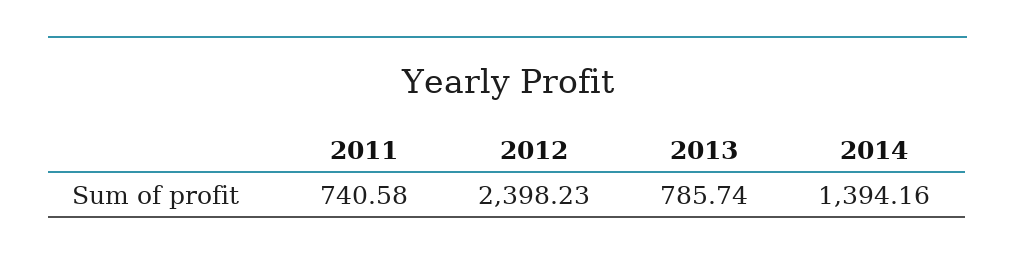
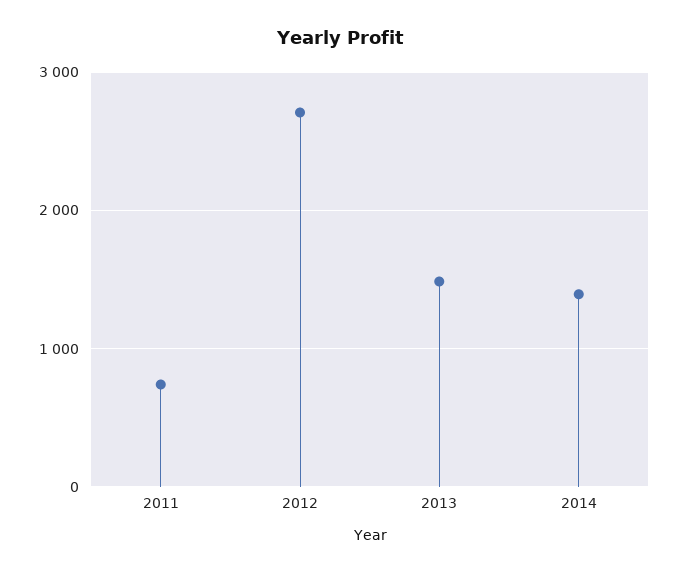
2012: 2398.23 -> 2700
2013: 785.74 -> 1500

